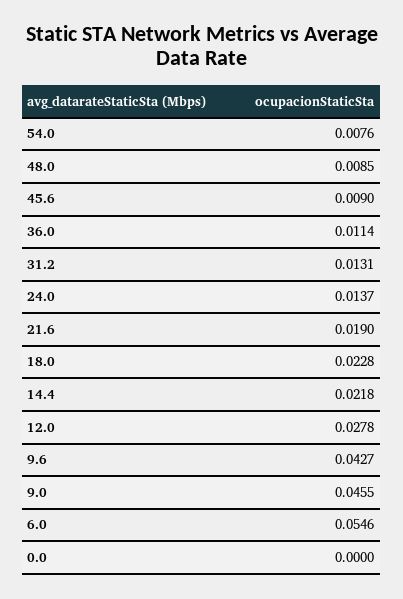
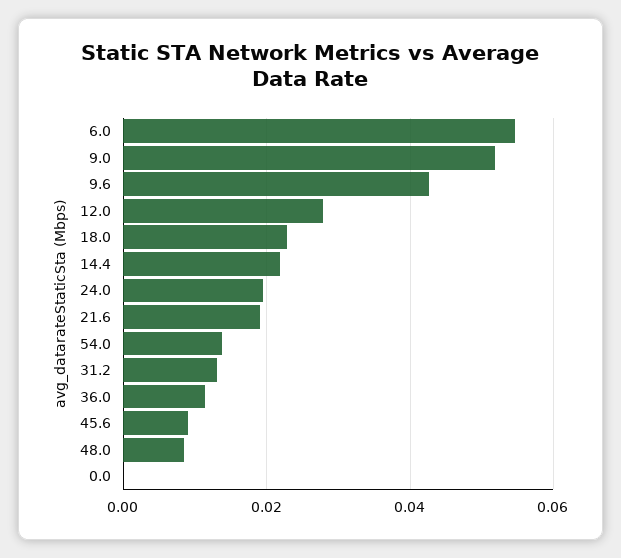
54.0: 0.0076 -> 0.014
24.0: 0.0137 -> 0.02
9.0: 0.0455 -> 0.052

